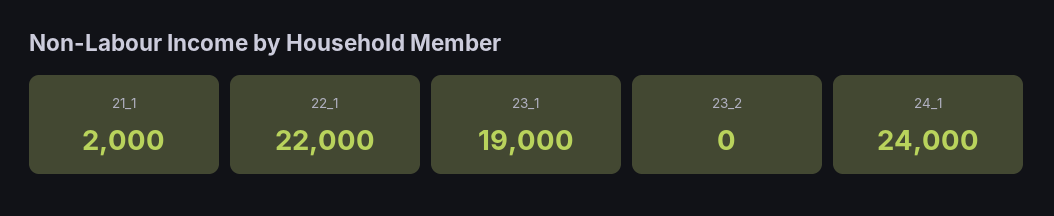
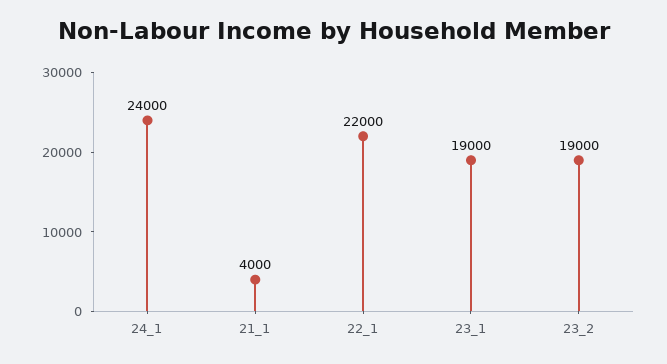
21_1: 2000 -> 4000
23_2: 0 -> 19000

